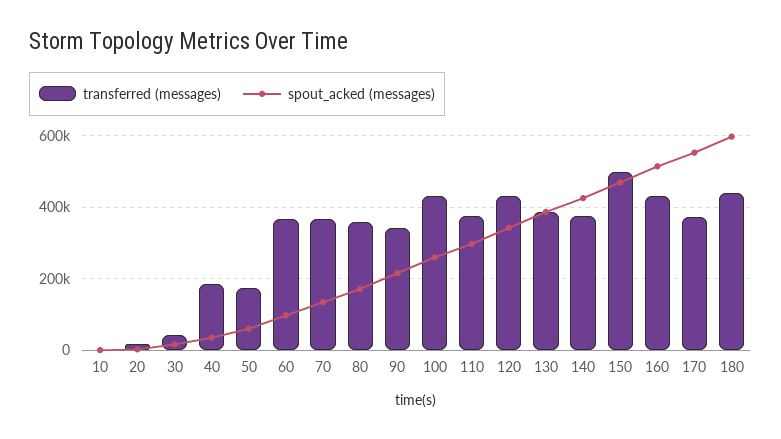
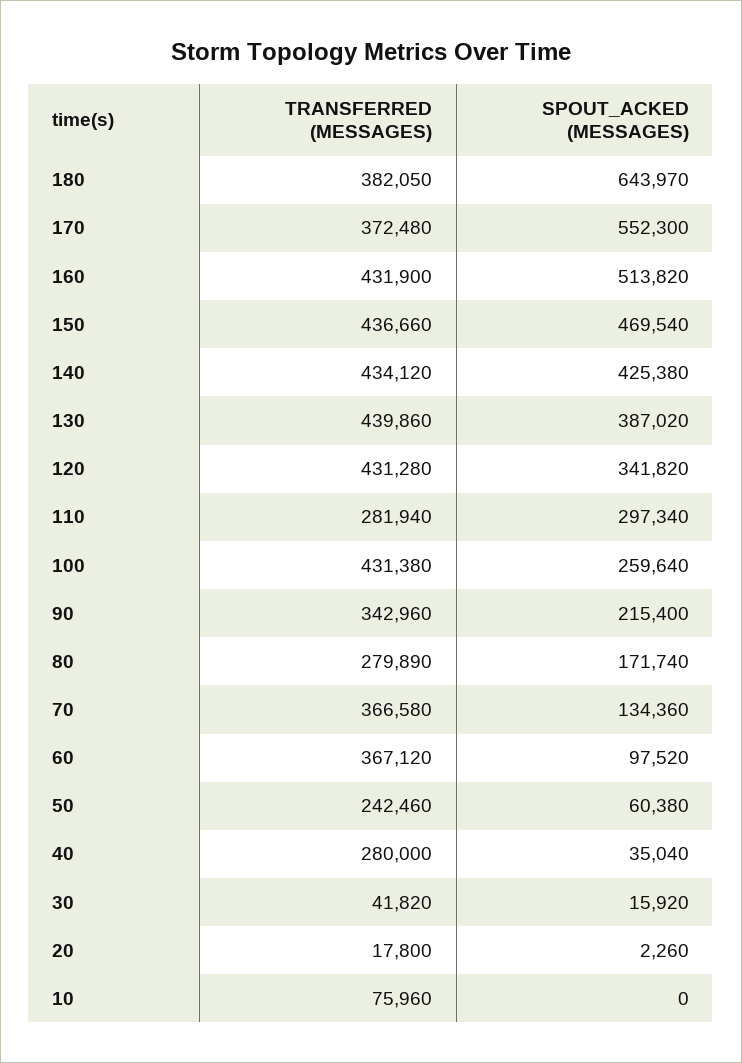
transferred (messages), 10: 0 -> 75960
transferred (messages), 40: 180000 -> 280000
transferred (messages), 50: 180000 -> 242460
transferred (messages), 80: 360000 -> 279890
transferred (messages), 110: 380000 -> 281940
transferred (messages), 130: 380000 -> 439860
transferred (messages), 140: 380000 -> 434120
transferred (messages), 150: 500000 -> 436660
transferred (messages), 180: 440000 -> 382050
spout_acked (messages), 180: 600000 -> 643970

